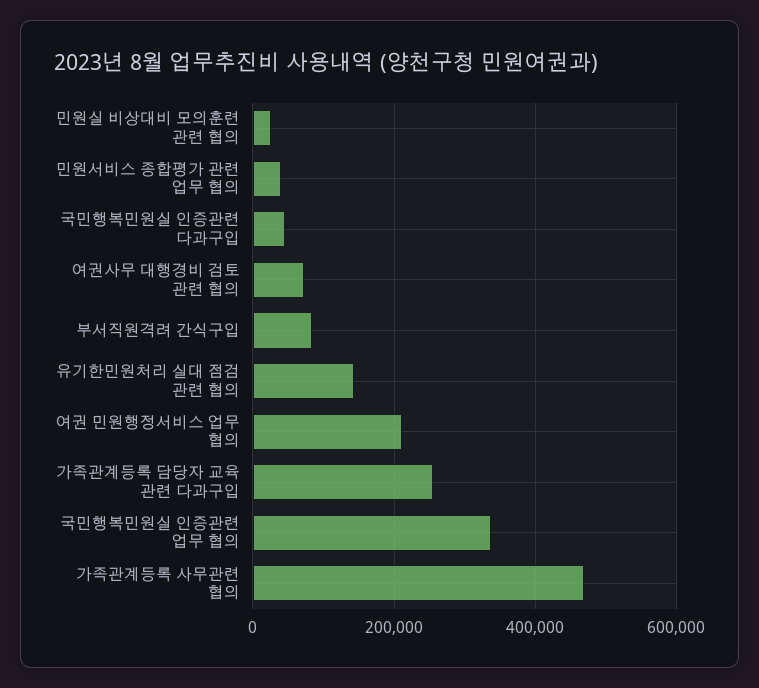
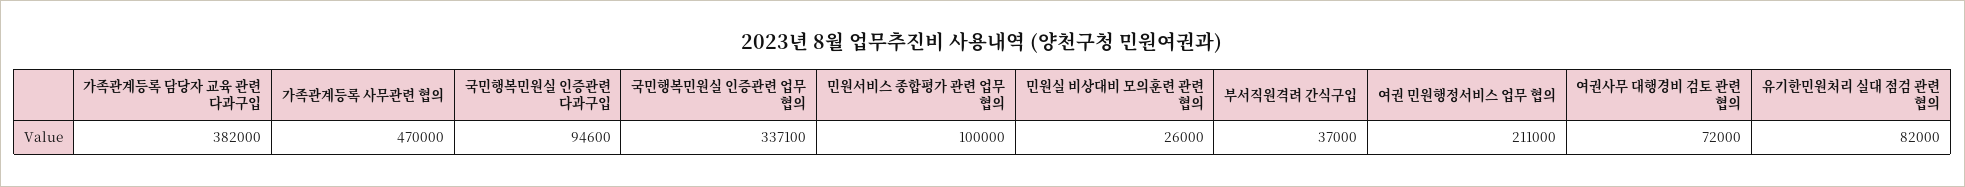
민원서비스 종합평가 관련 업무 협의: 40000 -> 100000
국민행복민원실 인증관련 다과구입: 40000 -> 94600
부서직원격려 간식구입: 80000 -> 37000
유기한민원처리 실대 점검 관련 협의: 140000 -> 82000
가족관계등록 담당자 교육 관련 다과구입: 260000 -> 382000

